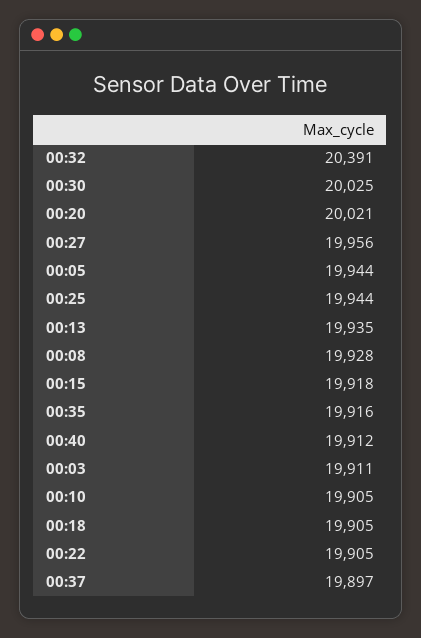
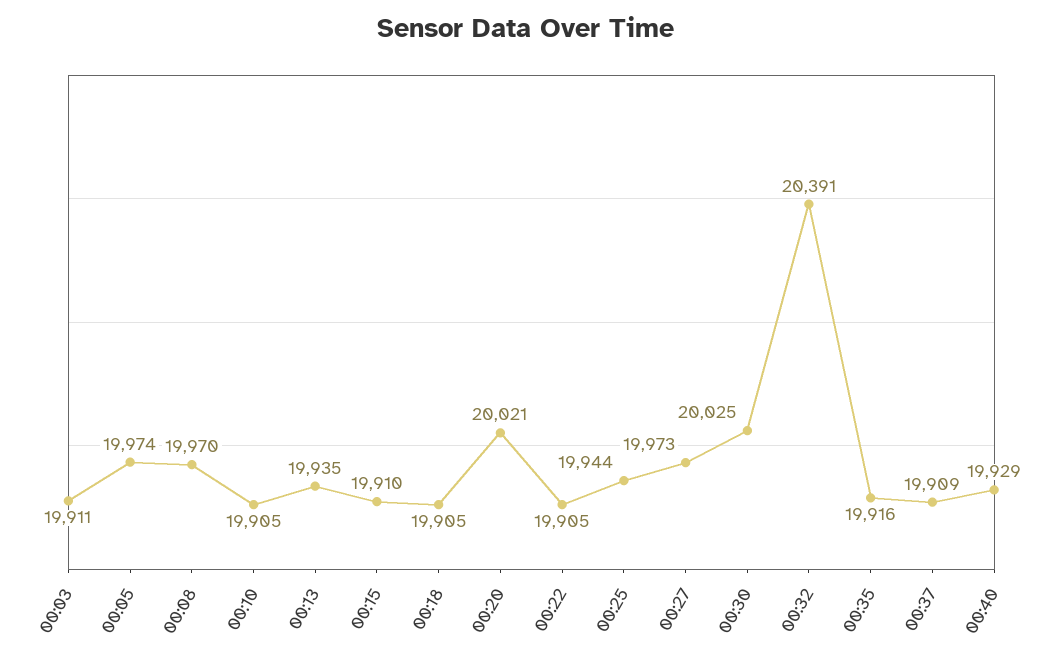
00:27: 19956 -> 19973
00:05: 19944 -> 19974
00:08: 19928 -> 19970
00:15: 19918 -> 19910
00:40: 19912 -> 19929
00:37: 19897 -> 19909

